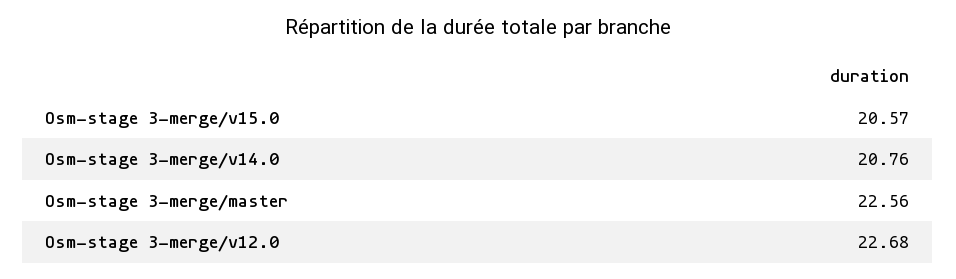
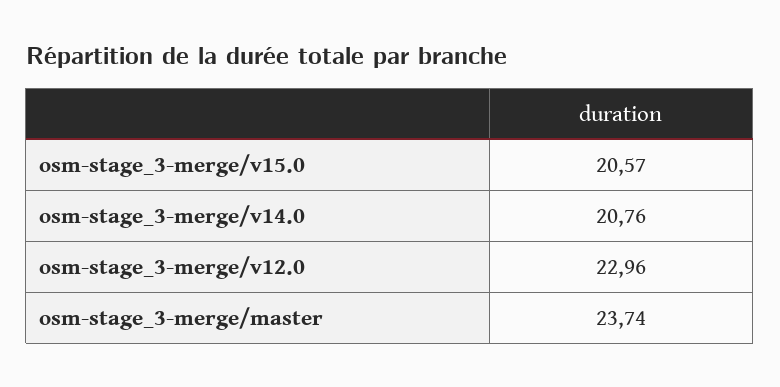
Osm-stage 3-merge/master: 22.56 -> 23.74
Osm-stage 3-merge/v12.0: 22.68 -> 22.96

